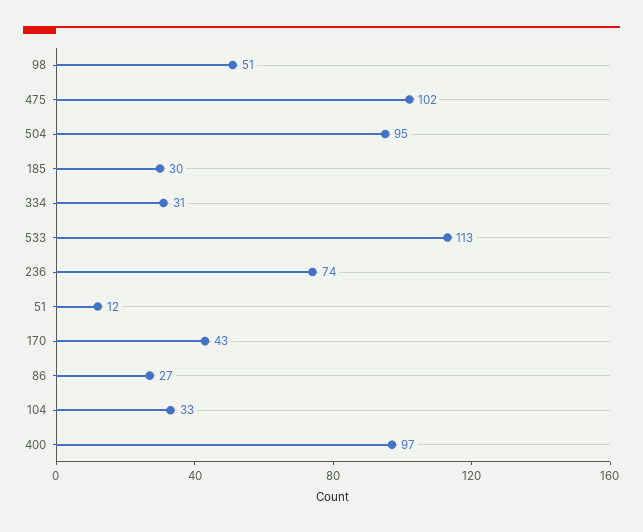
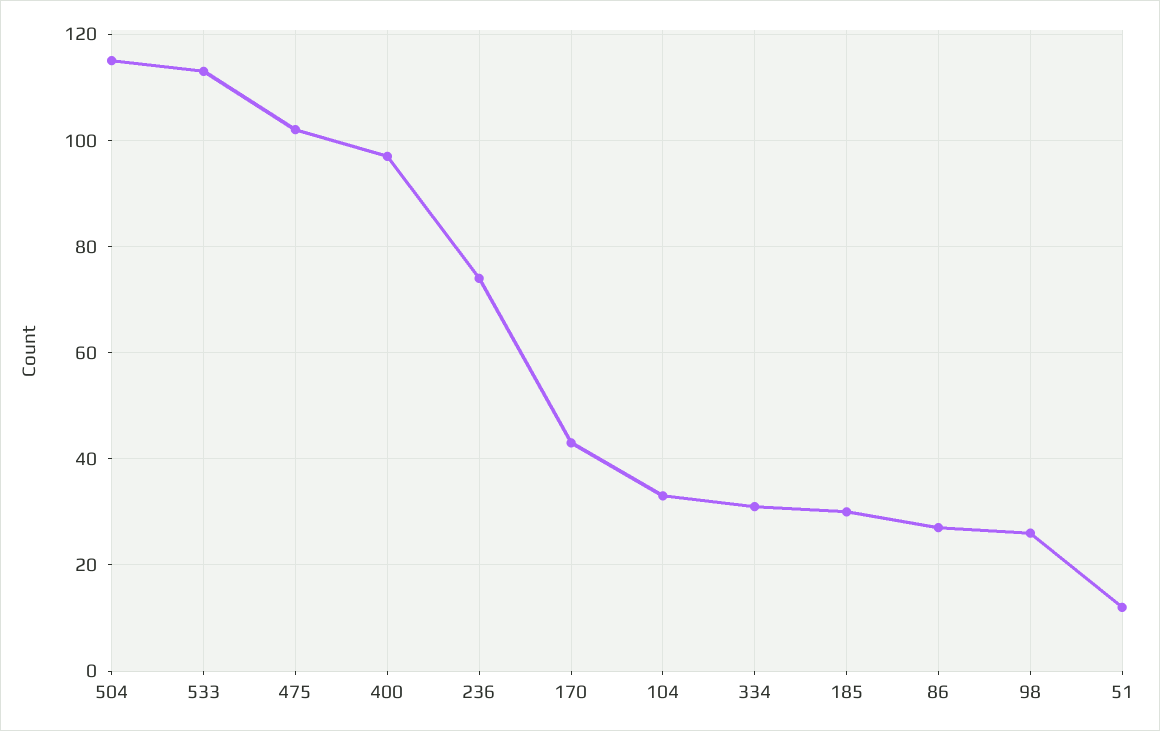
98: 51 -> 25
504: 95 -> 115

